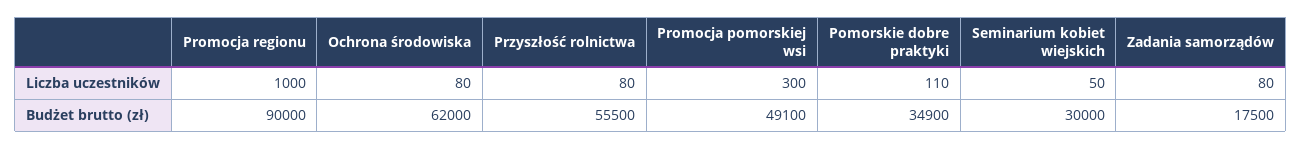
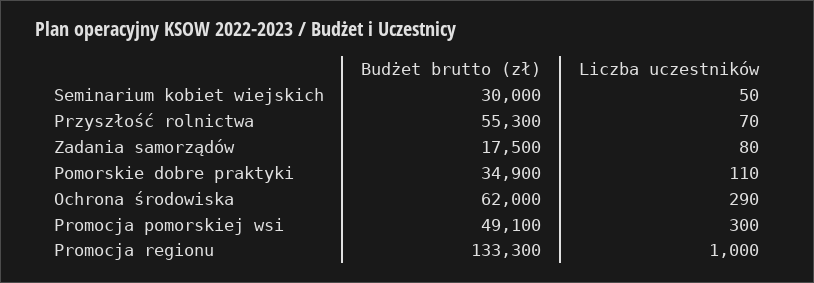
Ochrona środowiska, Liczba uczestników: 80 -> 290
Przyszłość rolnictwa, Liczba uczestników: 80 -> 70
Promocja regionu, Budżet brutto (zł): 90000 -> 133300
Przyszłość rolnictwa, Budżet brutto (zł): 55500 -> 55300

